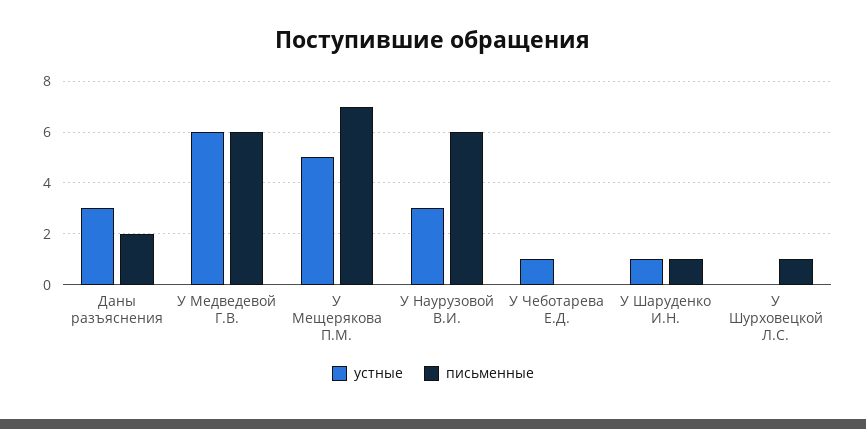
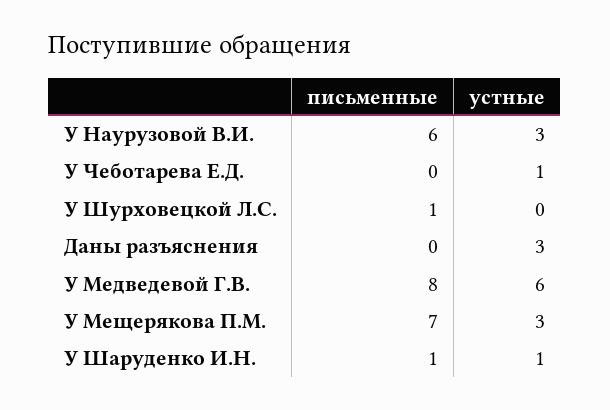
письменные, Даны разъяснения: 2 -> 0
письменные, У Медведевой Г.В.: 6 -> 8
устные, У Мещерякова П.М.: 5 -> 3

